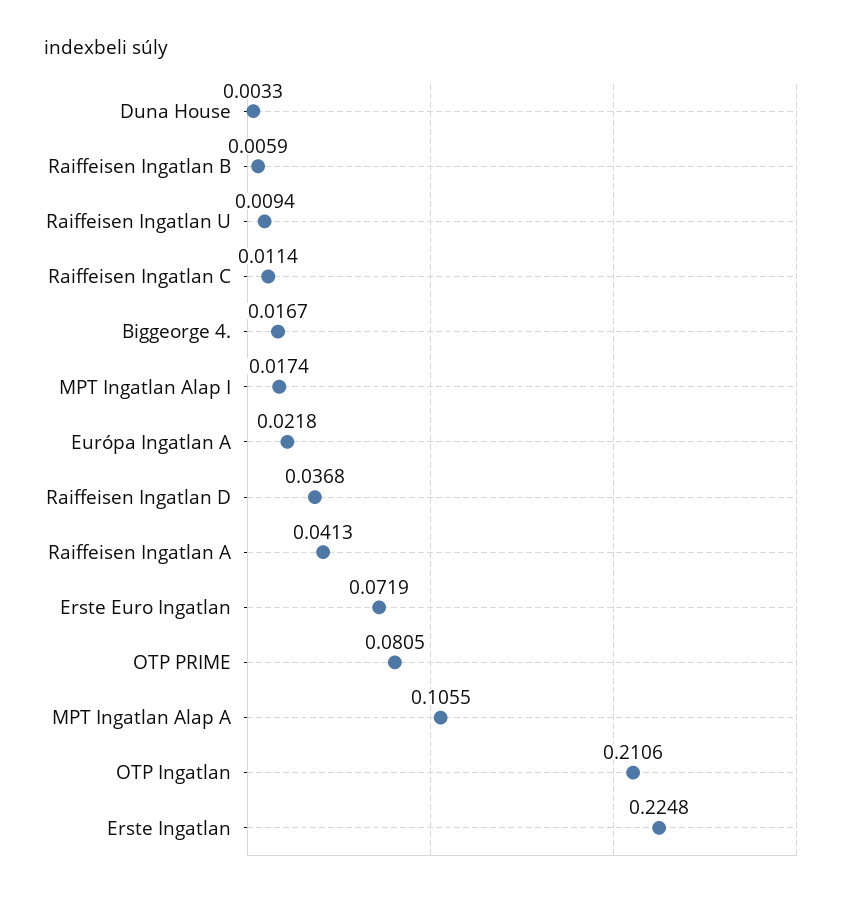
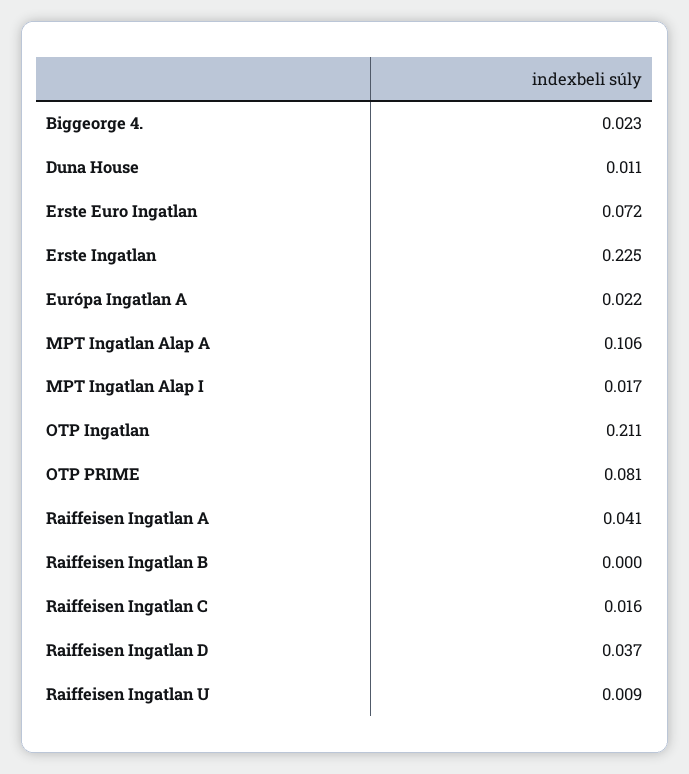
Duna House: 0.0033 -> 0.011
Raiffeisen Ingatlan B: 0.0059 -> 0
Raiffeisen Ingatlan C: 0.0114 -> 0.016
Biggeorge 4.: 0.0167 -> 0.023

